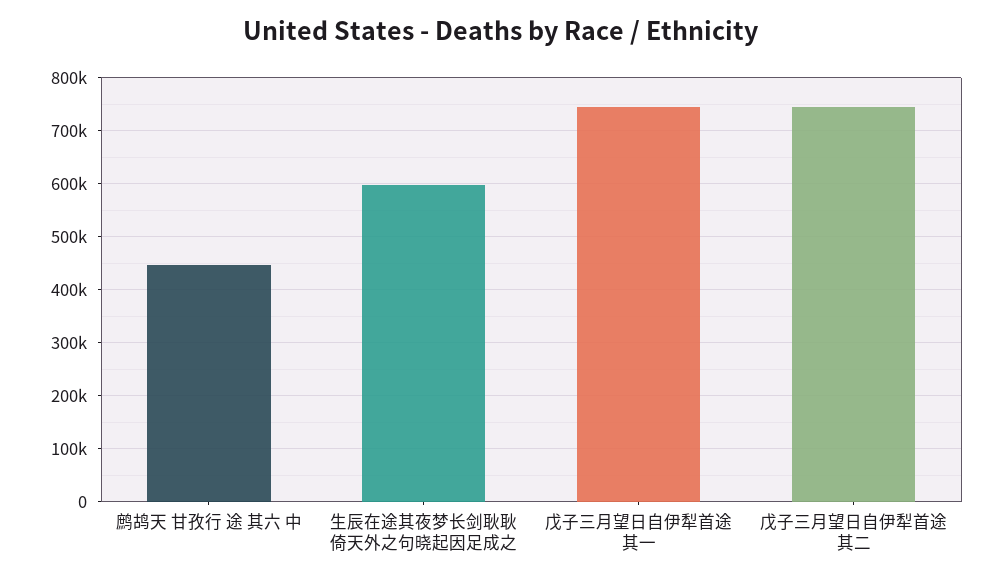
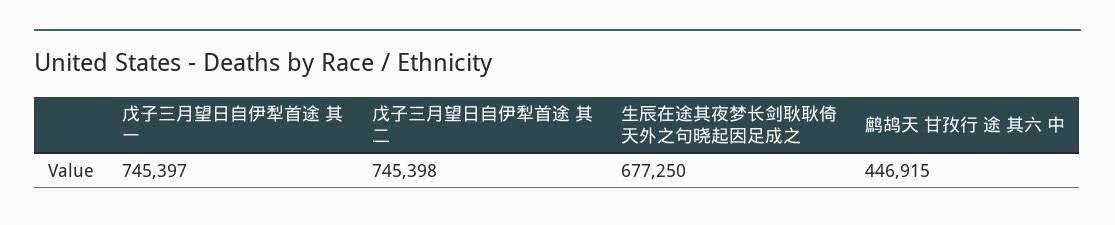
生辰在途其夜梦长剑耿耿倚天外之句晓起因足成之: 600000 -> 677250

